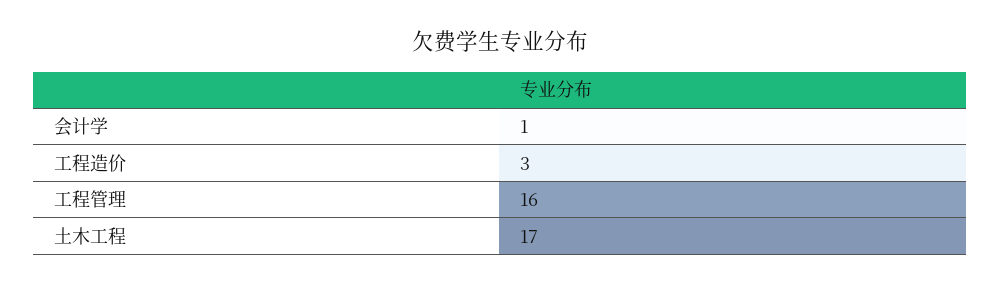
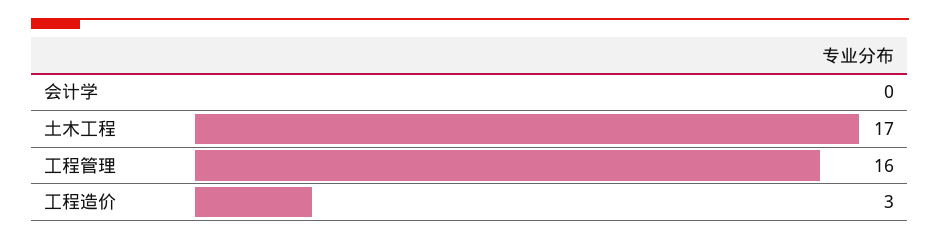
会计学: 1 -> 0

